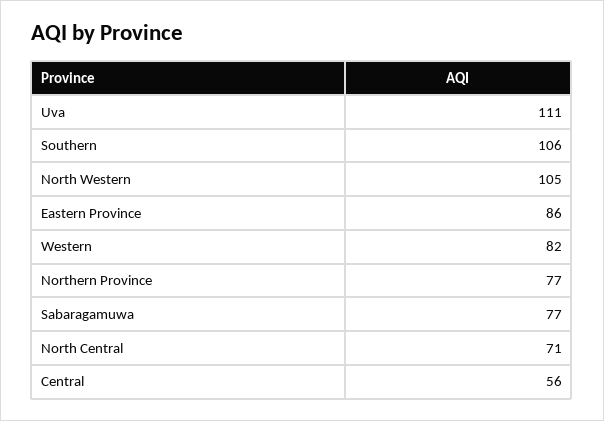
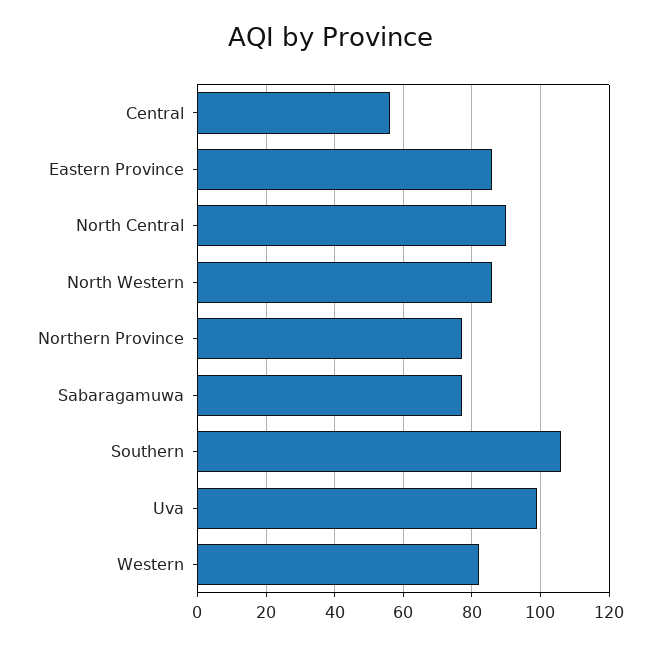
Uva: 111 -> 100
North Western: 105 -> 85
North Central: 71 -> 90

